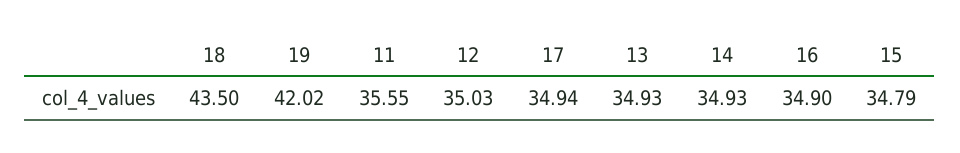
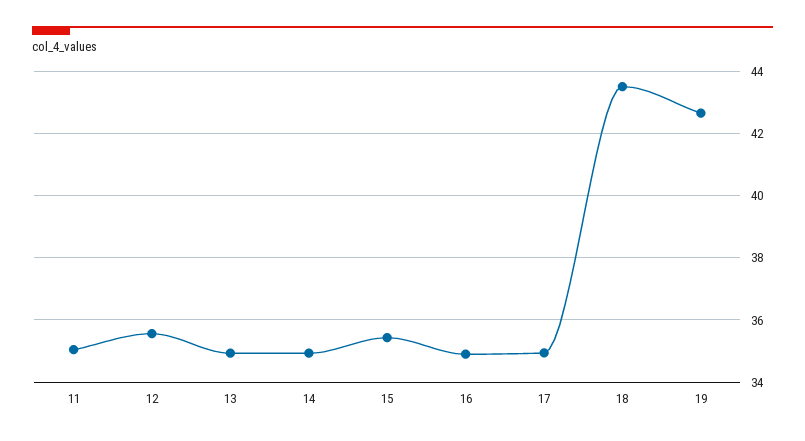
19: 42.02 -> 42.6
11: 35.55 -> 35
12: 35.03 -> 35.6
15: 34.79 -> 35.4

